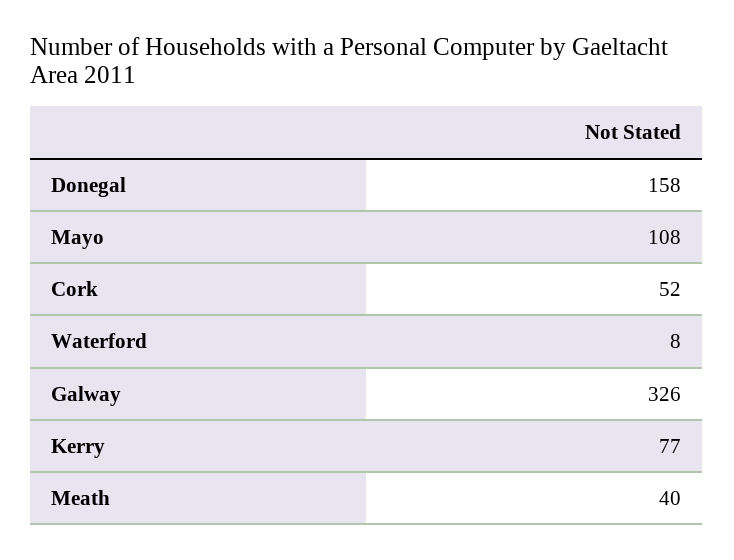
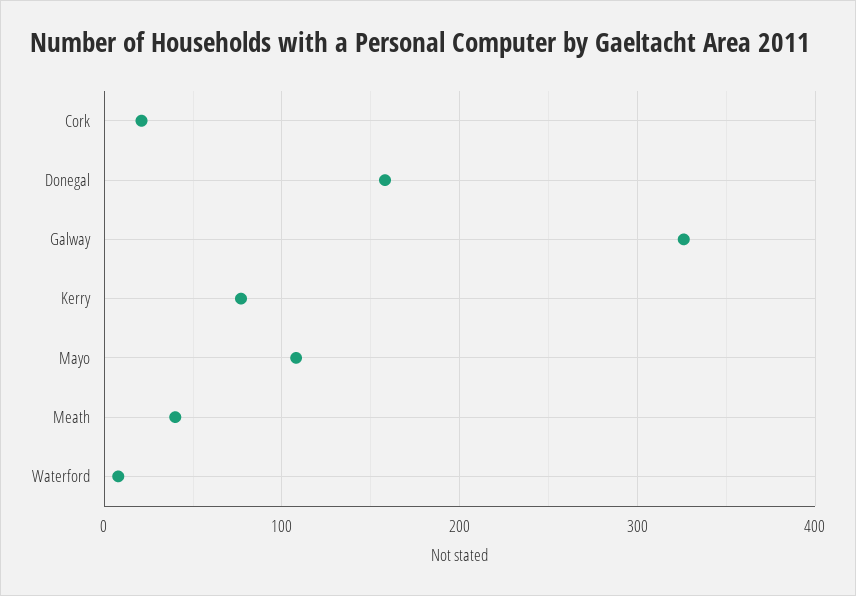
Cork: 52 -> 20

